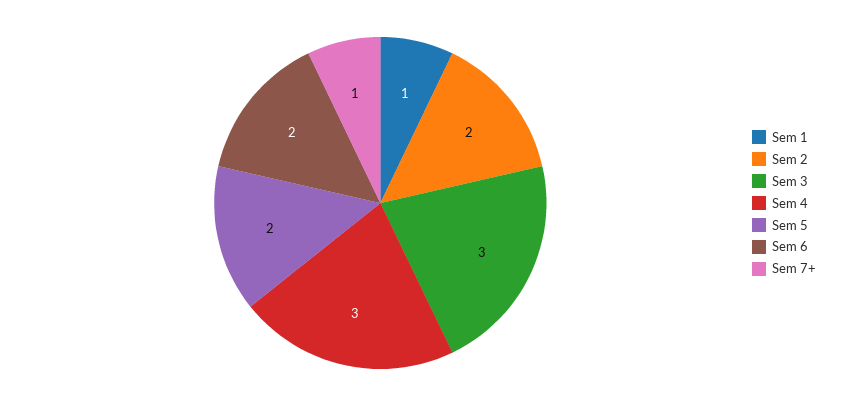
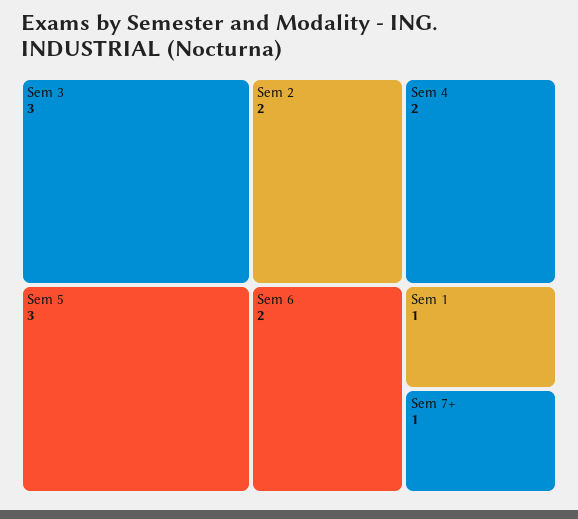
Sem 4: 3 -> 2
Sem 5: 2 -> 3

